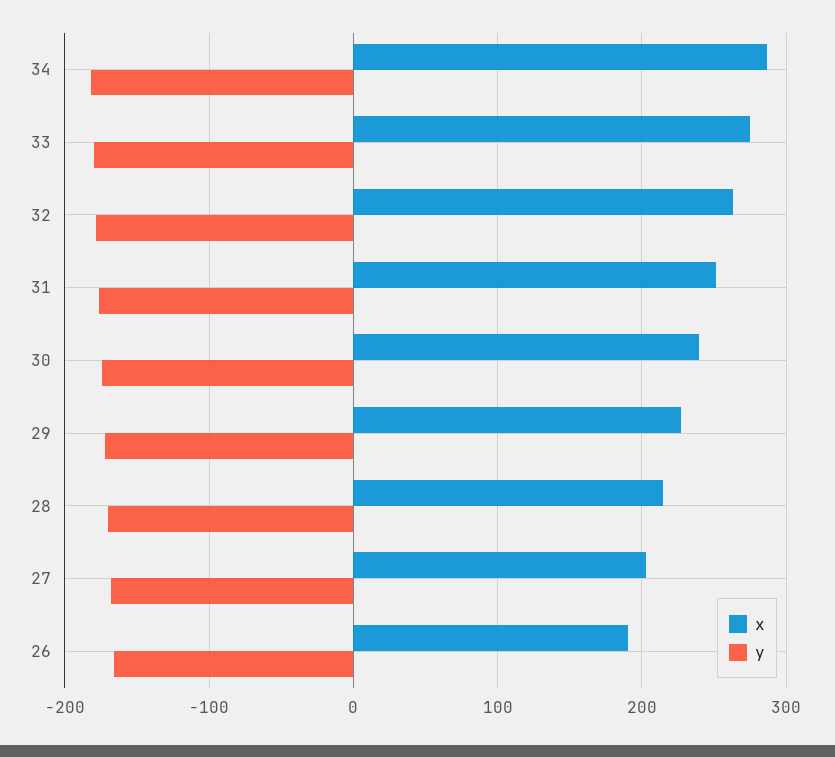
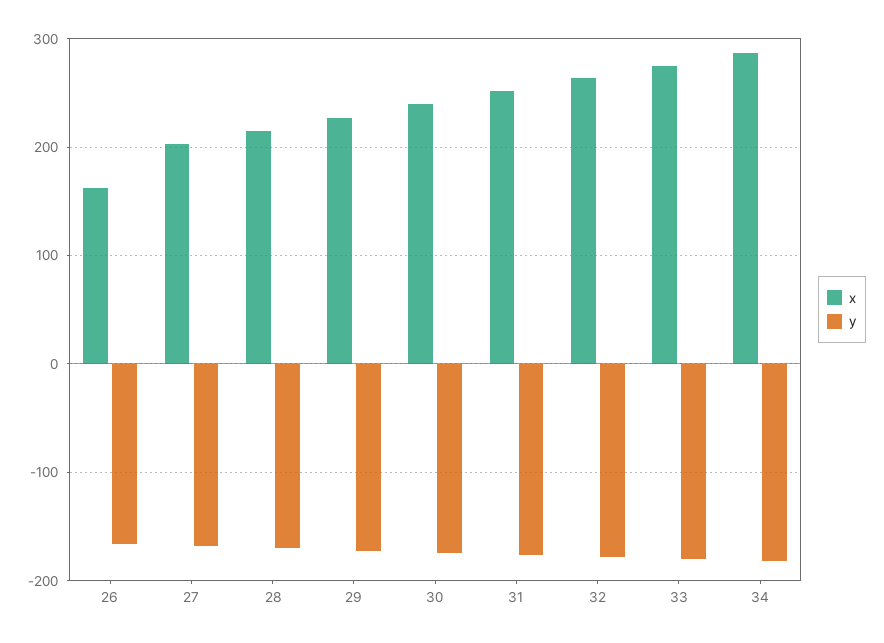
x, 26: 190 -> 160

